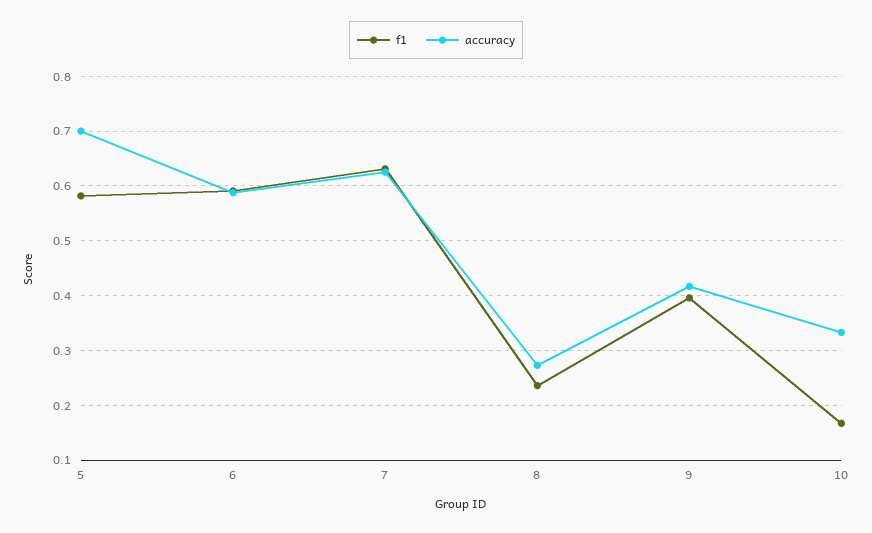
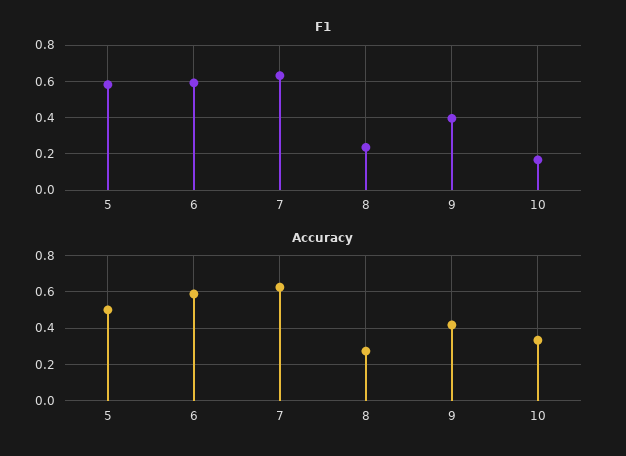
accuracy, 5: 0.7 -> 0.5

